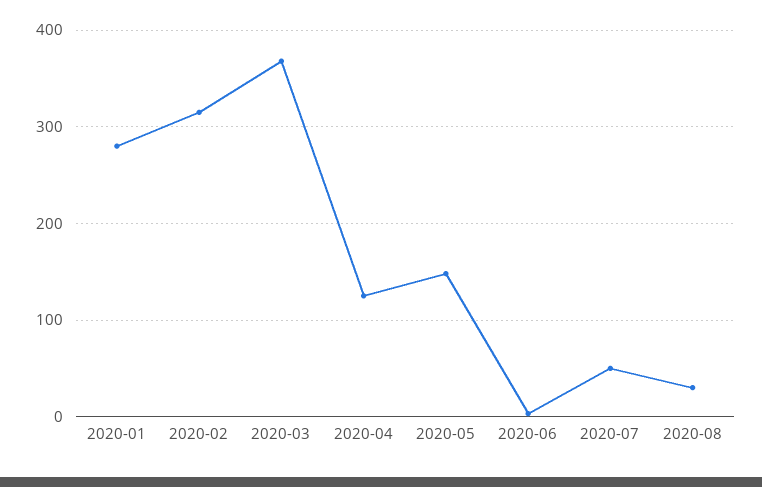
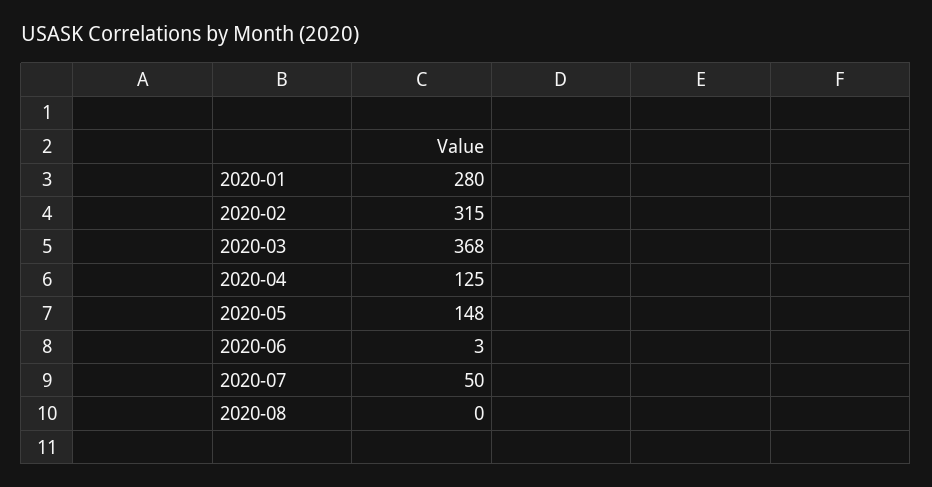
2020-08: 30 -> 0

